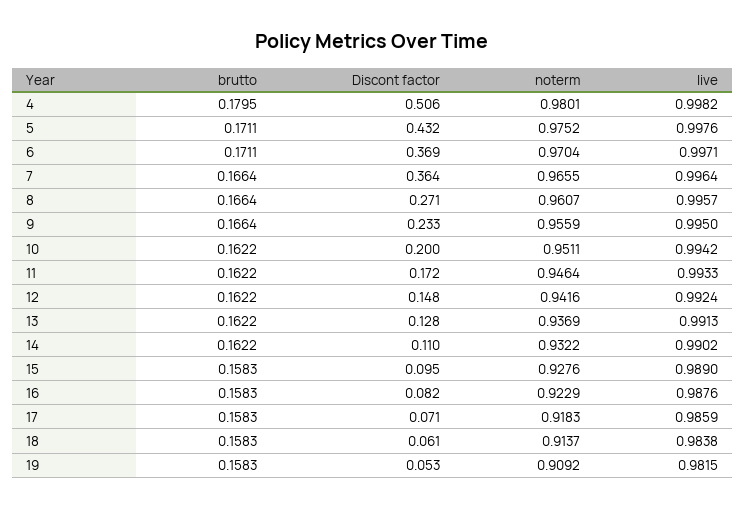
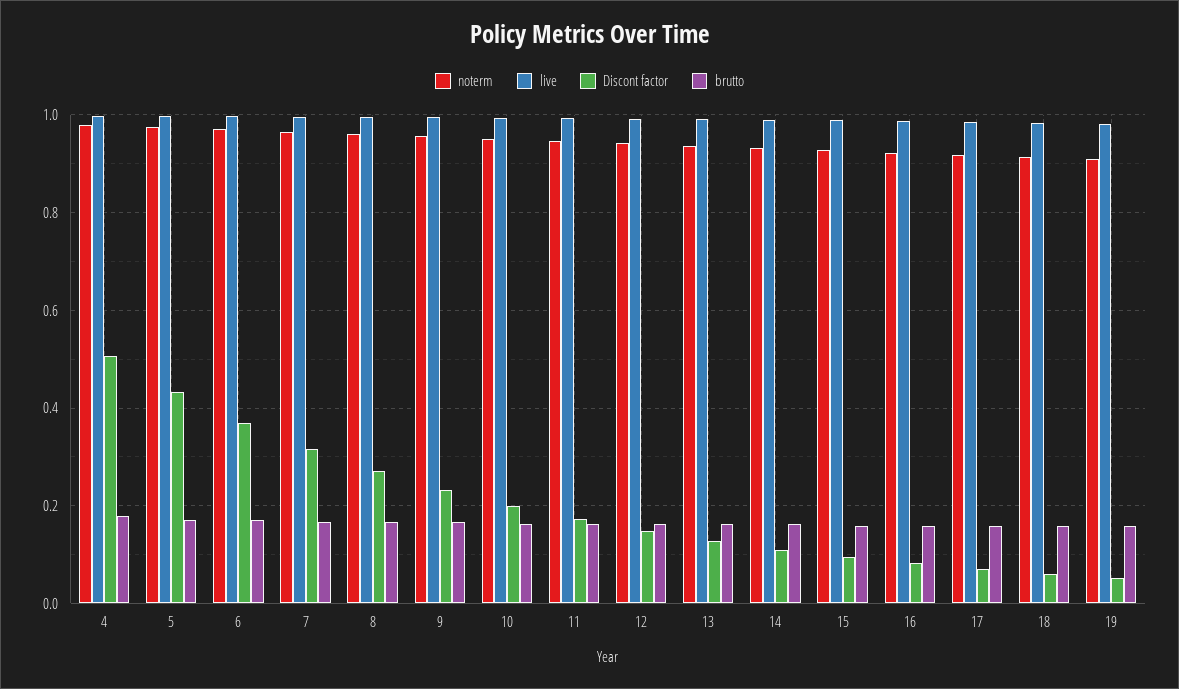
Discont factor, 7: 0.364 -> 0.32

